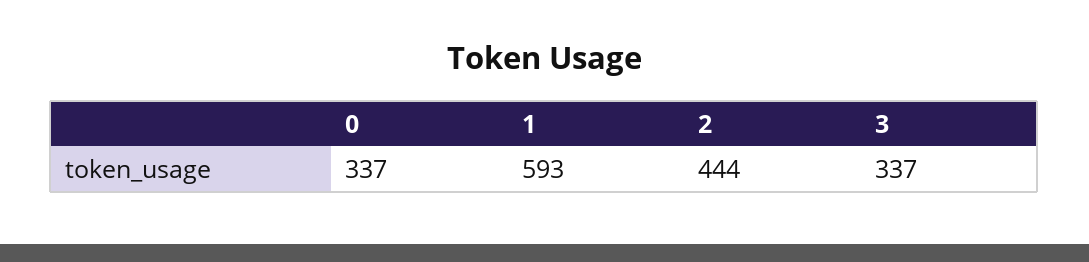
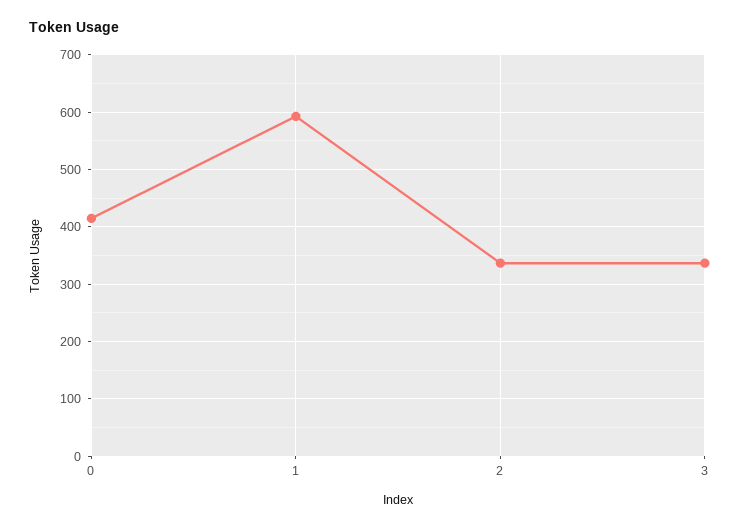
0: 337 -> 420
2: 444 -> 340

